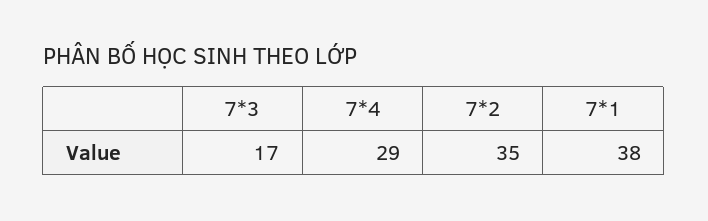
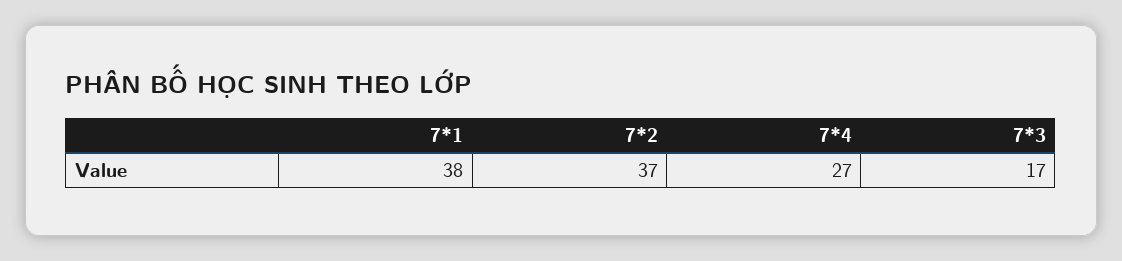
7*4: 29 -> 27
7*2: 35 -> 37

